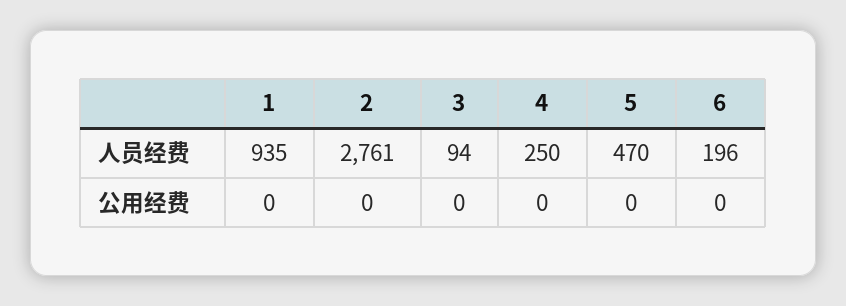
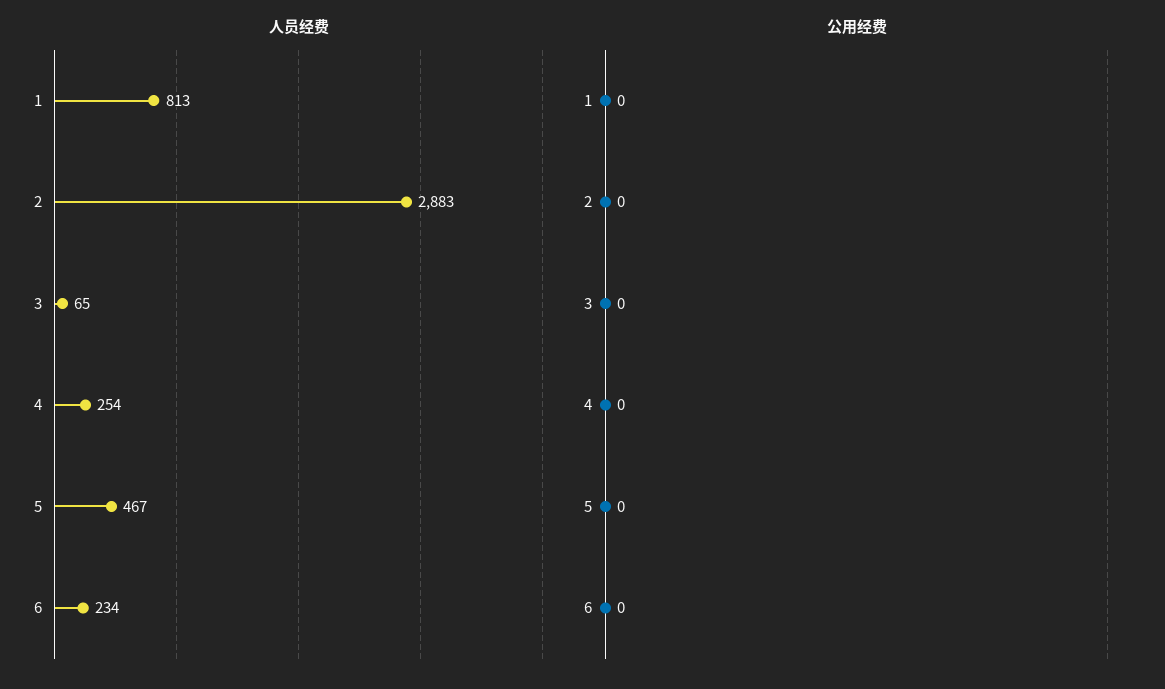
人员经费, 1: 935 -> 813
人员经费, 2: 2761 -> 2883
人员经费, 3: 94 -> 65
人员经费, 4: 250 -> 254
人员经费, 5: 470 -> 467
人员经费, 6: 196 -> 234

